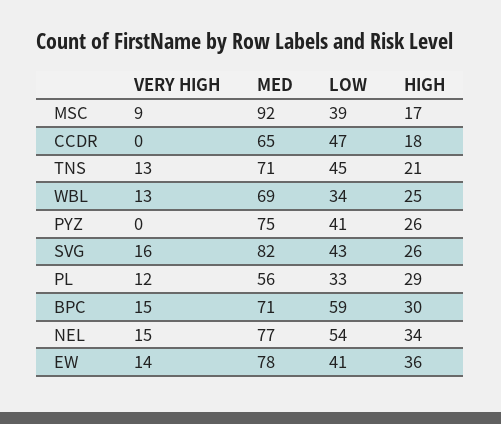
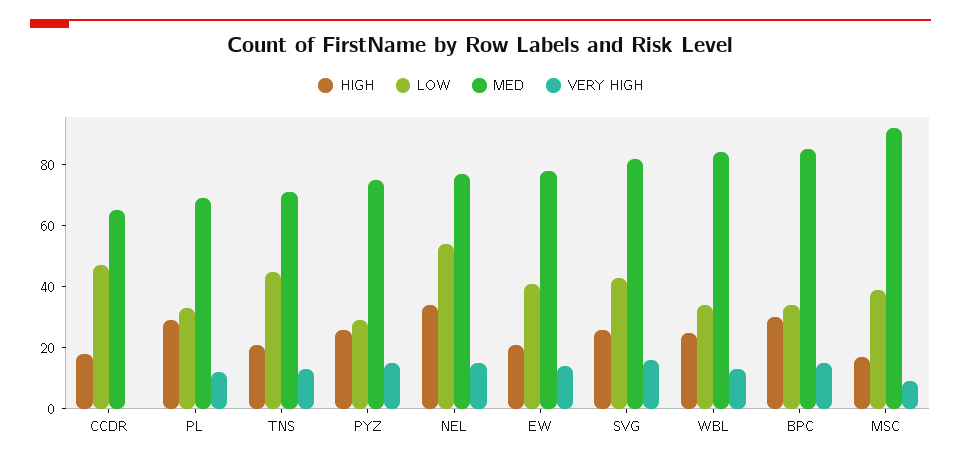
MED, WBL: 69 -> 85
VERY HIGH, PYZ: 0 -> 15
LOW, PYZ: 41 -> 30
MED, PL: 56 -> 70
MED, BPC: 71 -> 85
LOW, BPC: 59 -> 35
HIGH, EW: 36 -> 20

